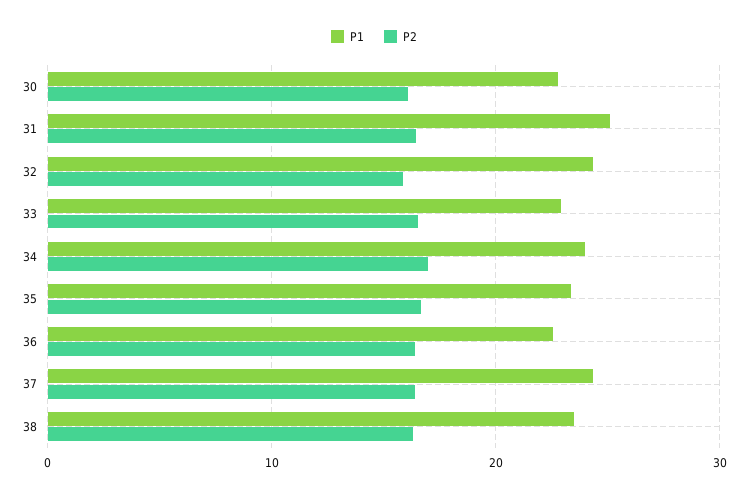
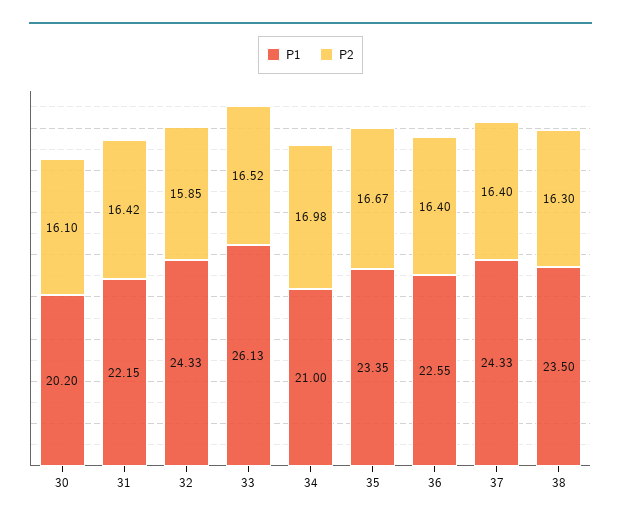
P1, 30: 23 -> 20.2
P1, 31: 25 -> 22.15
P1, 33: 23 -> 26.13
P1, 34: 24 -> 21

